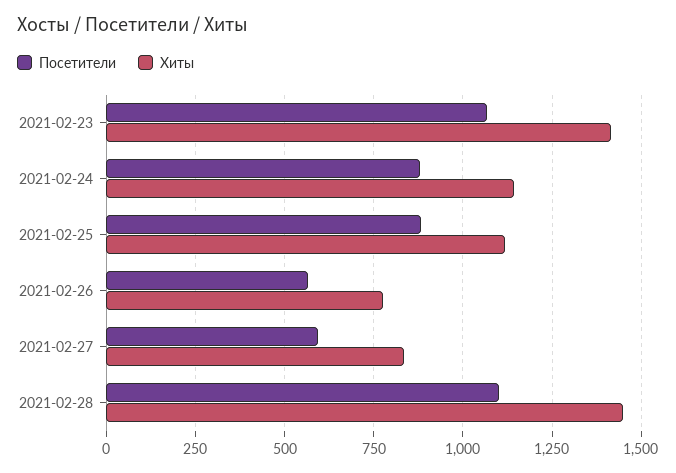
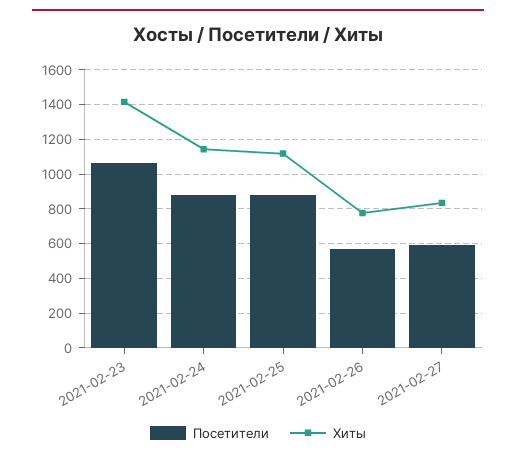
Посетители, 2021-02-28: 1100 -> none
Хиты, 2021-02-28: 1450 -> none

